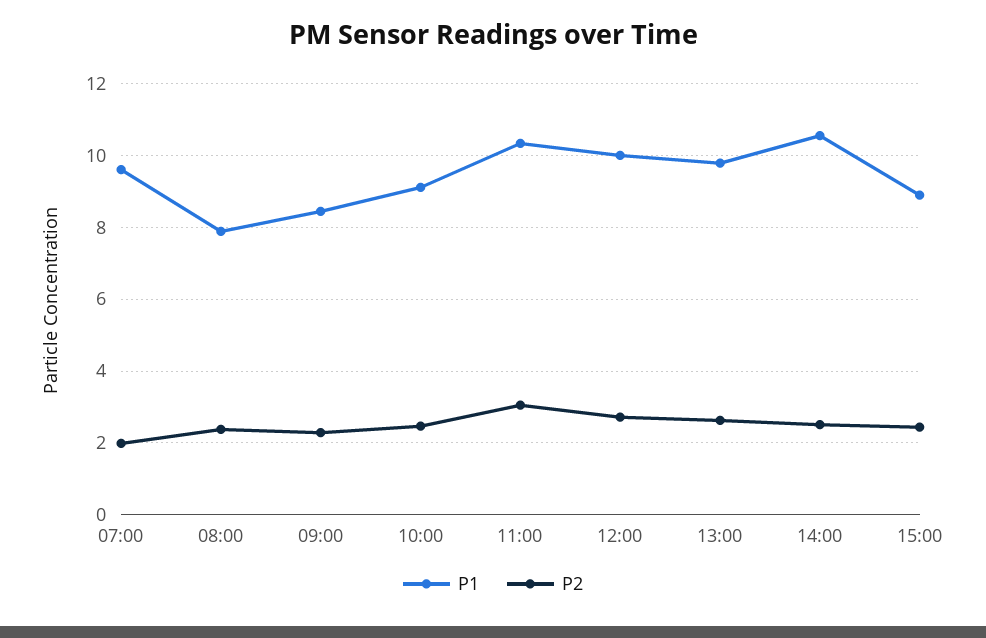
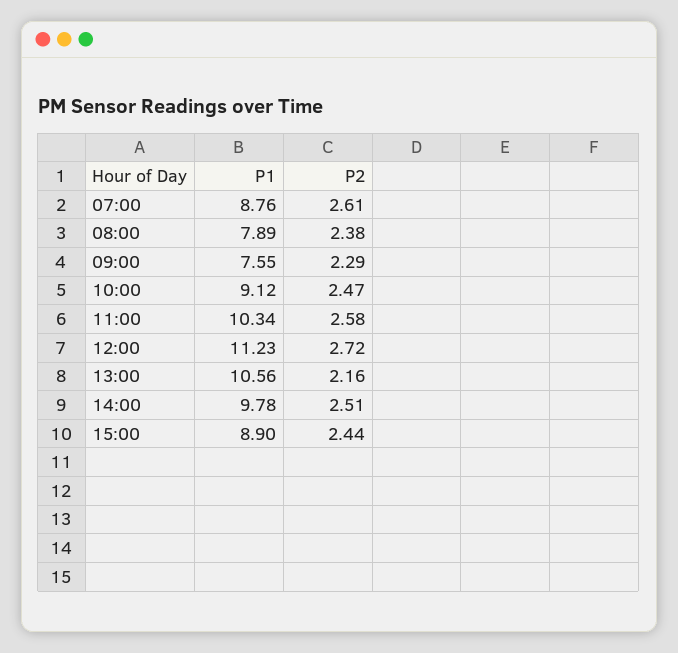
P1, 07:00: 9.6 -> 8.76
P2, 07:00: 2 -> 2.61
P1, 09:00: 8.4 -> 7.55
P2, 11:00: 3 -> 2.58
P1, 12:00: 10 -> 11.23
P1, 13:00: 9.8 -> 10.56
P2, 13:00: 2.6 -> 2.16
P1, 14:00: 10.6 -> 9.78

